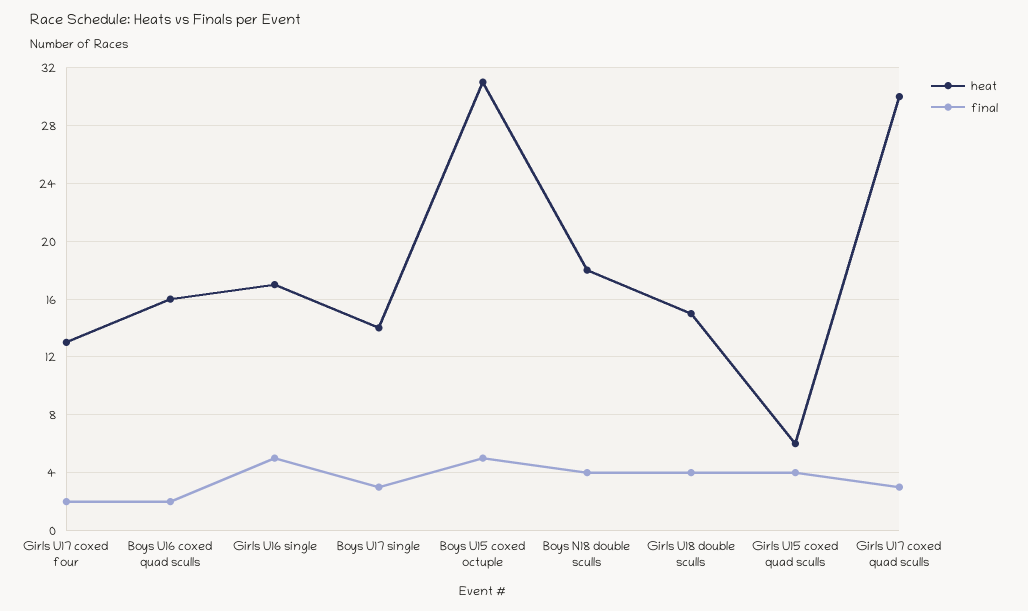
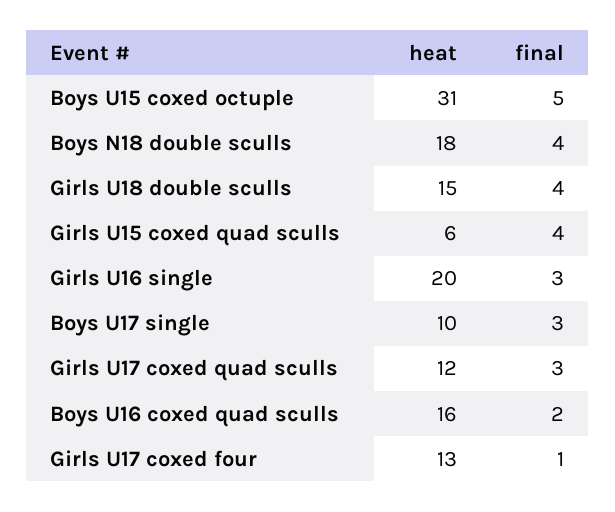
final, Girls U17 coxed four: 2 -> 1
heat, Girls U16 single: 17 -> 20
final, Girls U16 single: 5 -> 3
heat, Boys U17 single: 14 -> 10
heat, Girls U17 coxed quad sculls: 30 -> 12

